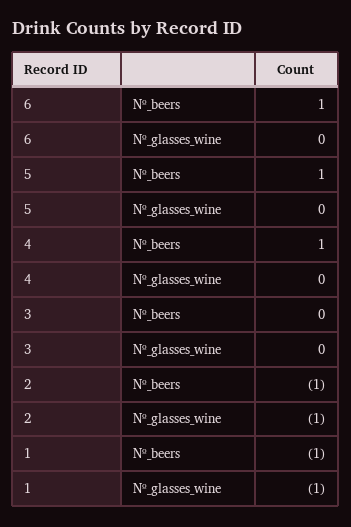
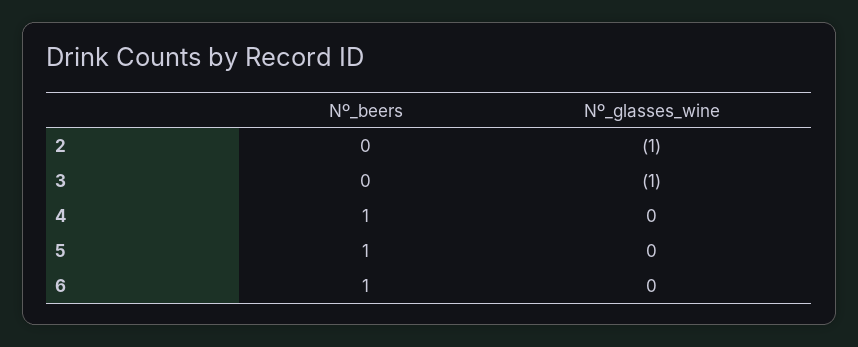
3, Nº_glasses_wine: 0 -> -1
2, Nº_beers: -1 -> 0
1, Nº_beers: -1 -> none
1, Nº_glasses_wine: -1 -> none

